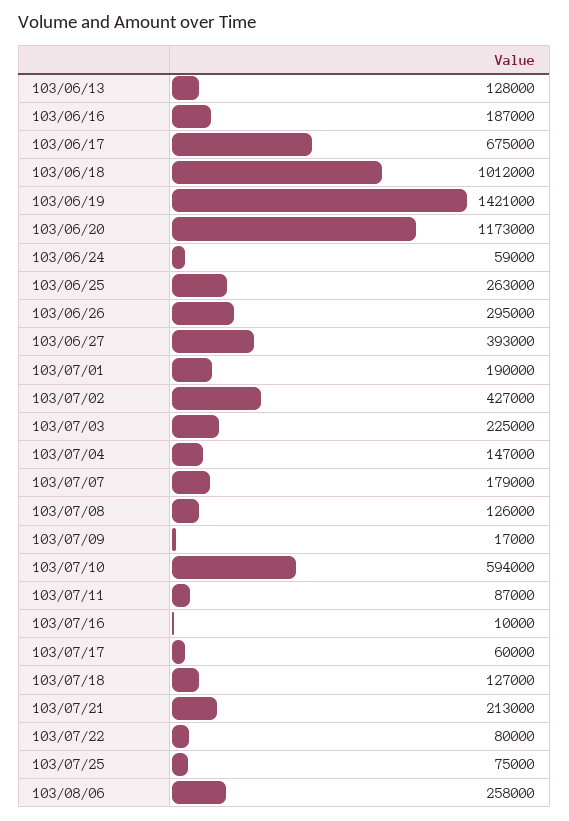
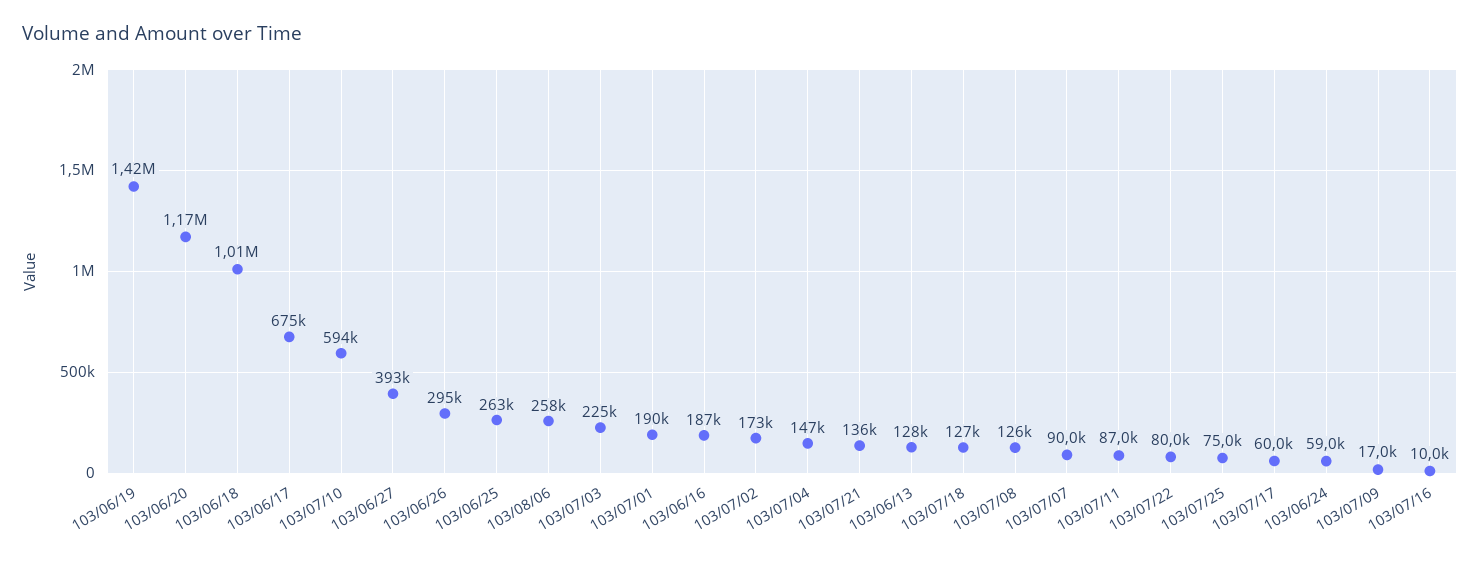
103/07/02: 427000 -> 173000
103/07/07: 179000 -> 90000
103/07/21: 213000 -> 136000

